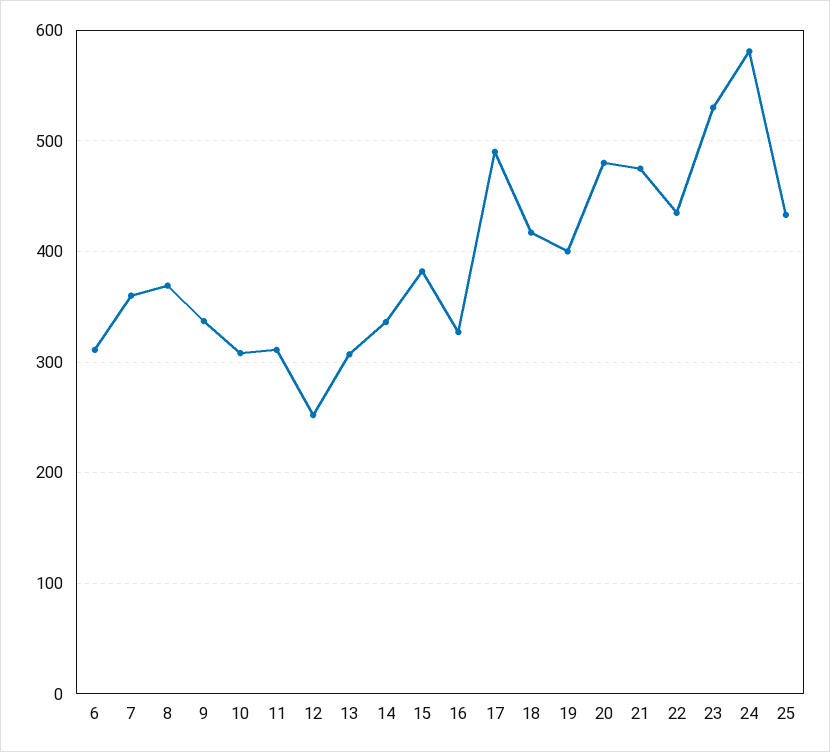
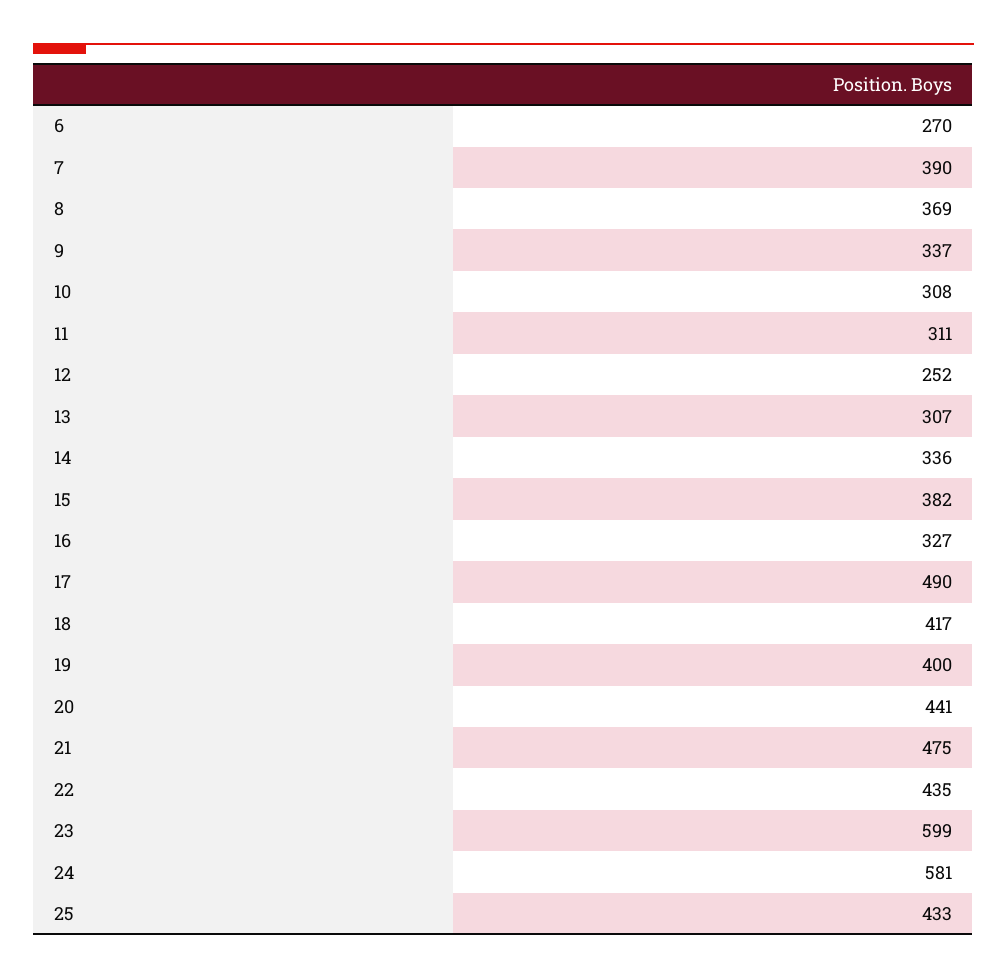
6: 310 -> 270
7: 360 -> 390
20: 480 -> 441
23: 530 -> 599

